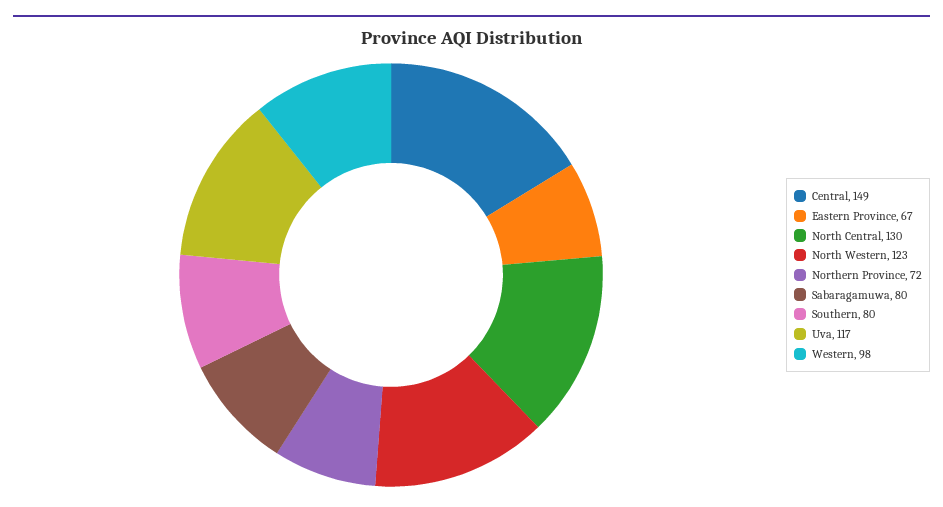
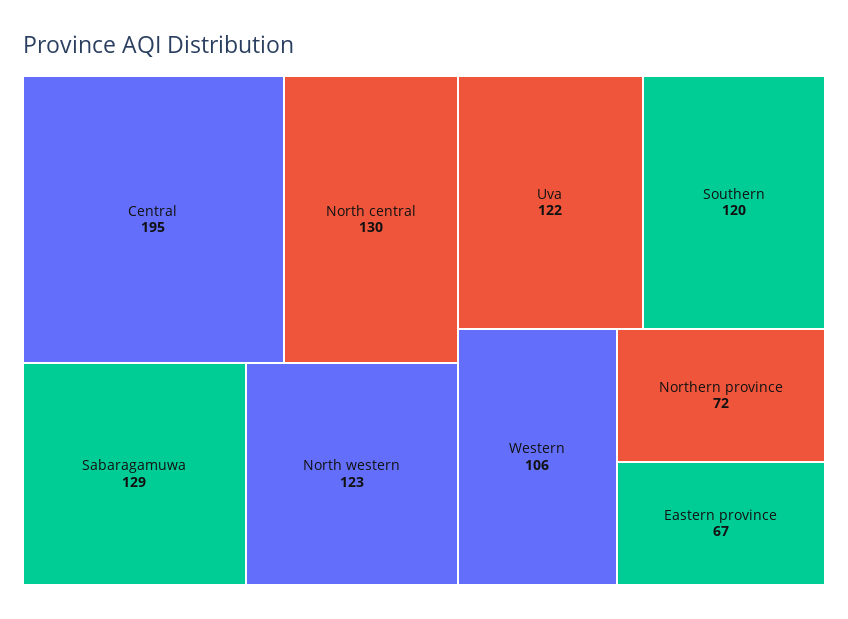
Central: 149 -> 195
Sabaragamuwa: 80 -> 129
Southern: 80 -> 120
Uva: 117 -> 122
Western: 98 -> 106

